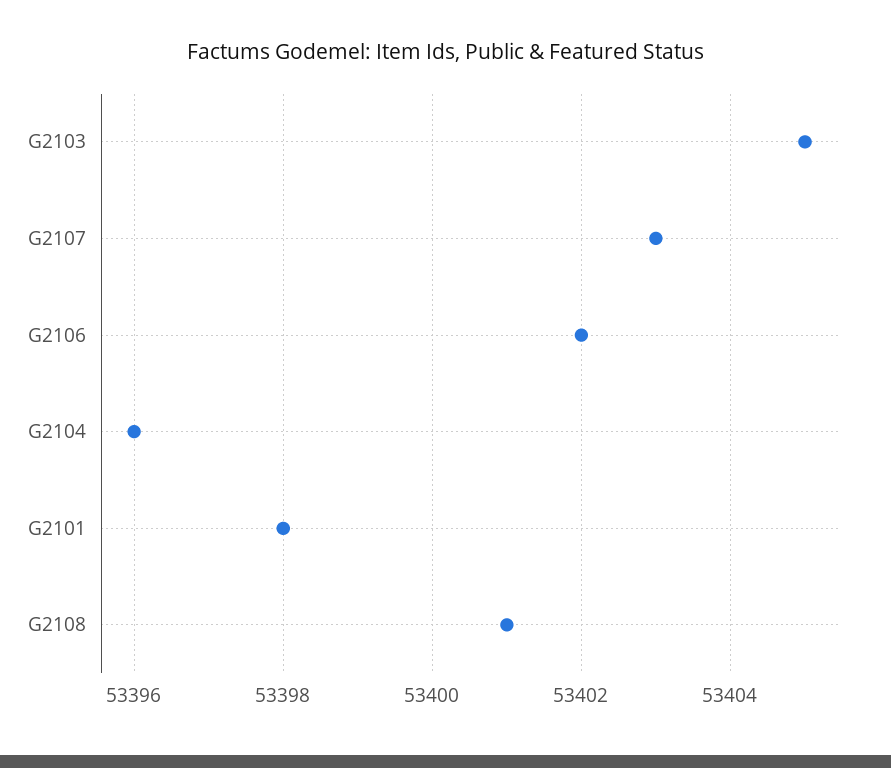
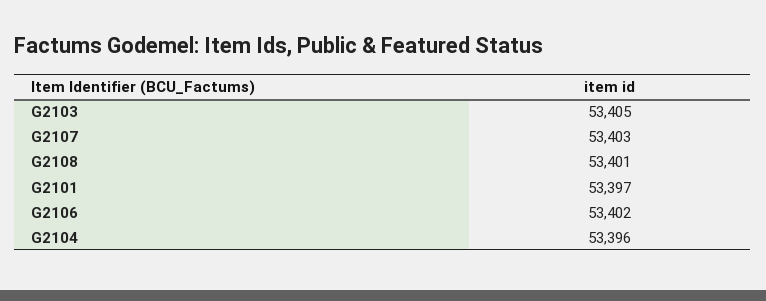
G2101: 53398 -> 53397

